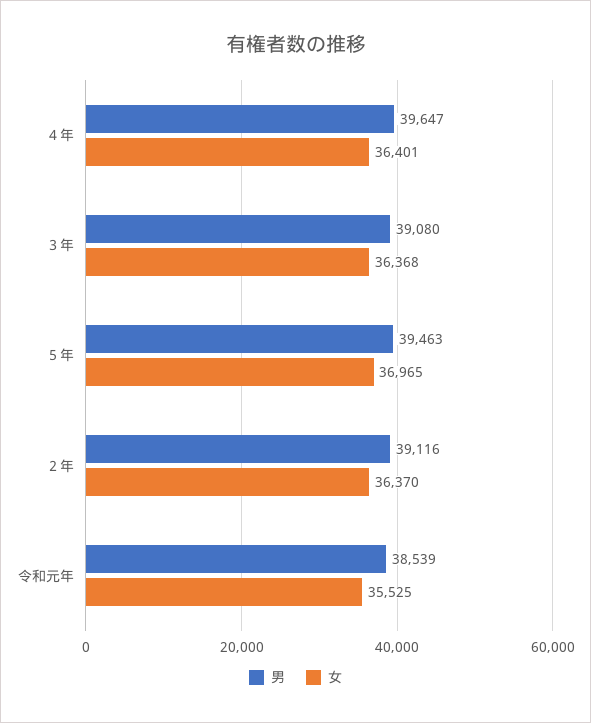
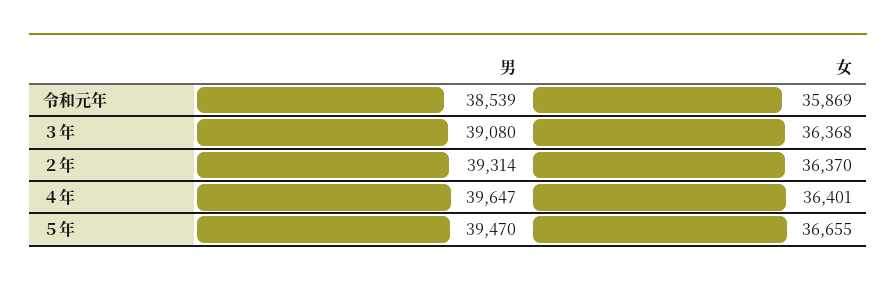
男, ５年: 39463 -> 39470
女, ５年: 36965 -> 36655
男, ２年: 39116 -> 39314
女, 令和元年: 35525 -> 35869

